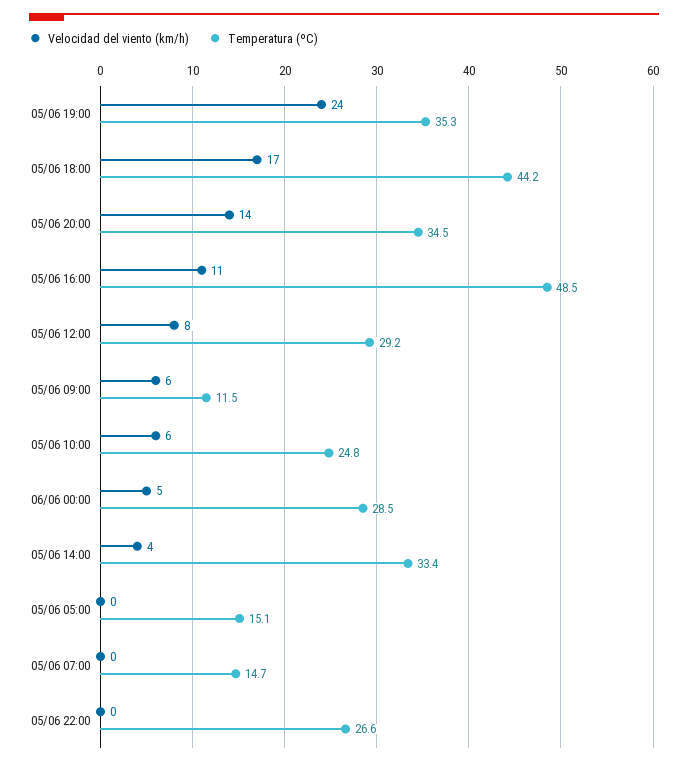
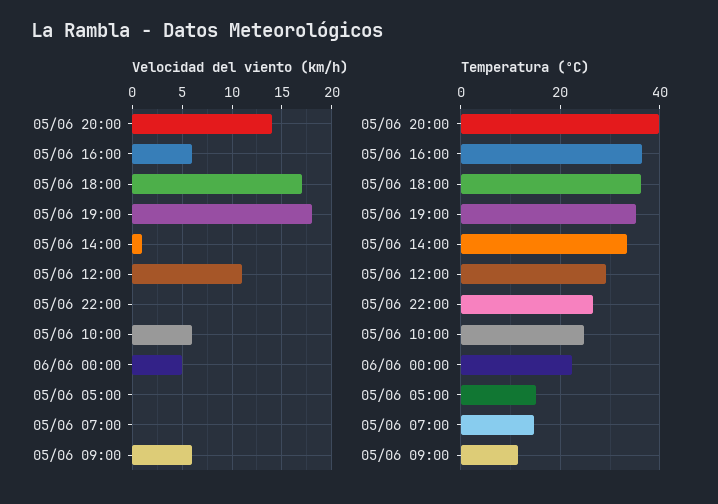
Velocidad del viento (km/h), 05/06 19:00: 24 -> 18
Temperatura (ºC), 05/06 18:00: 44.2 -> 36
Temperatura (ºC), 05/06 20:00: 34.5 -> 40
Velocidad del viento (km/h), 05/06 16:00: 11 -> 6
Temperatura (ºC), 05/06 16:00: 48.5 -> 36
Velocidad del viento (km/h), 05/06 12:00: 8 -> 11
Temperatura (ºC), 06/06 00:00: 28.5 -> 22
Velocidad del viento (km/h), 05/06 14:00: 4 -> 1

